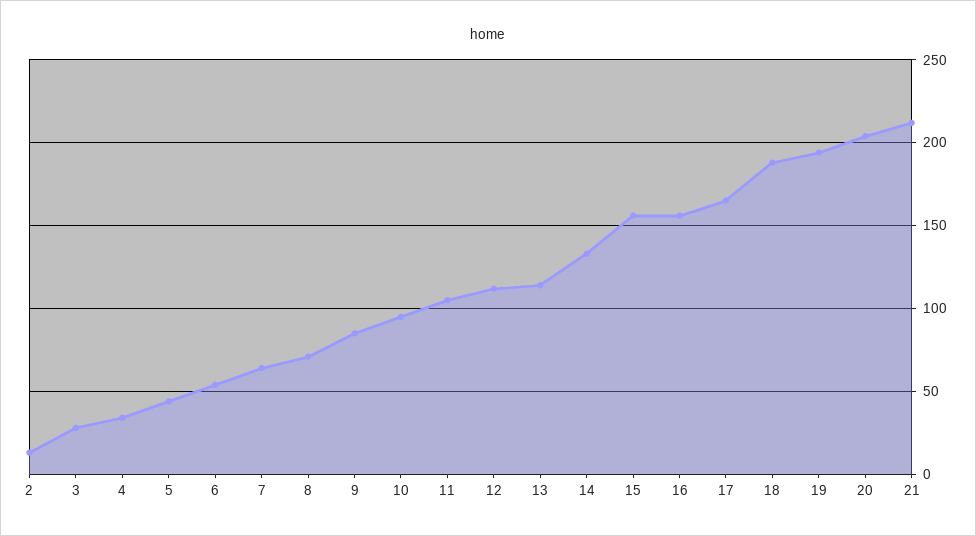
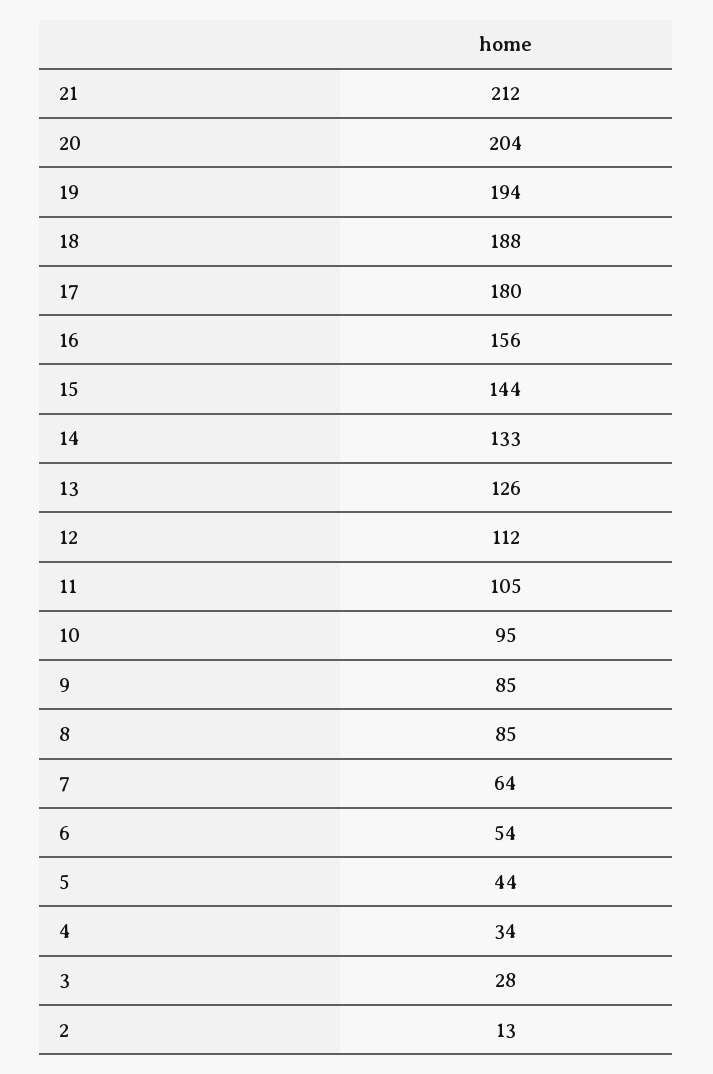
8: 70 -> 85
13: 115 -> 126
15: 155 -> 144
17: 165 -> 180

